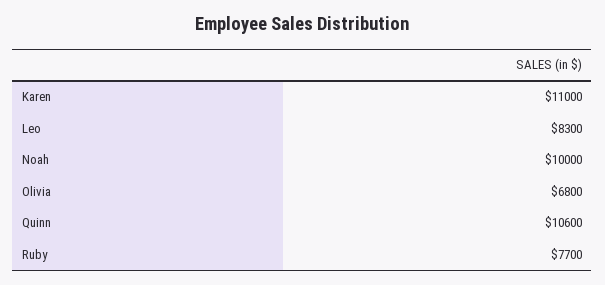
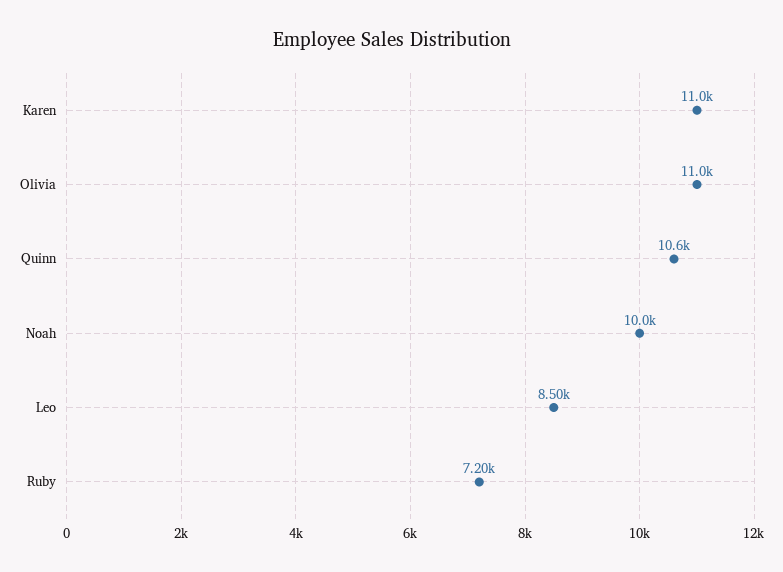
Leo: 8300 -> 8500
Olivia: 6800 -> 11000
Ruby: 7700 -> 7200

